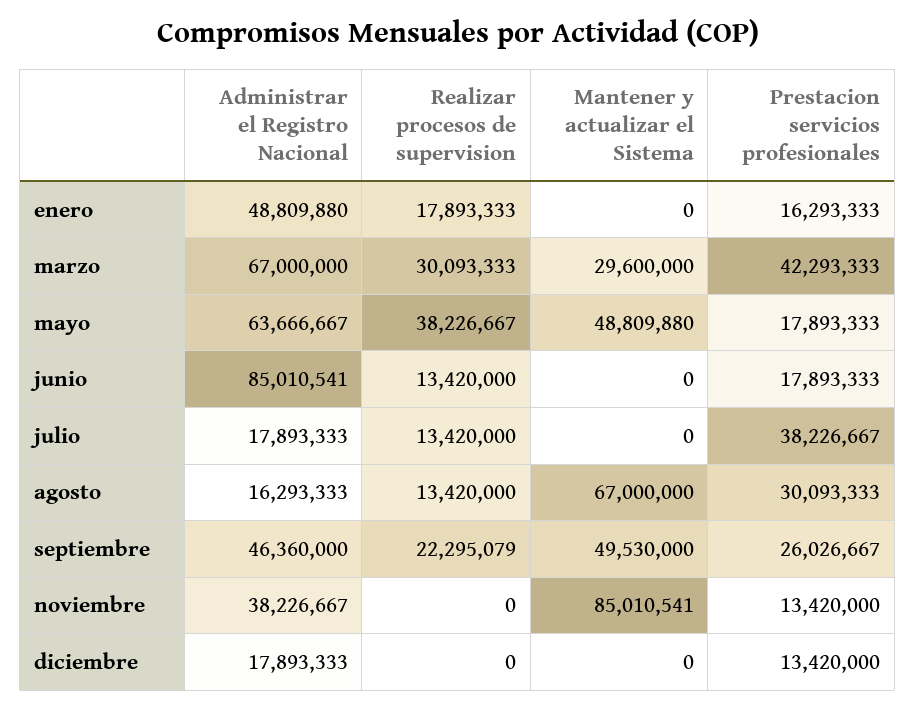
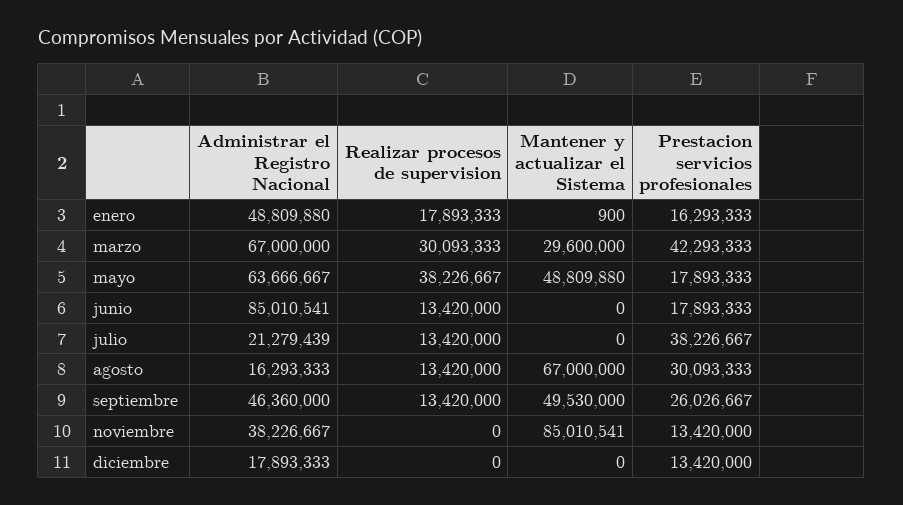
Mantener y actualizar el Sistema, enero: 0 -> 900
Administrar el Registro Nacional, julio: 17893333 -> 21279439
Realizar procesos de supervision, septiembre: 22295079 -> 13420000

